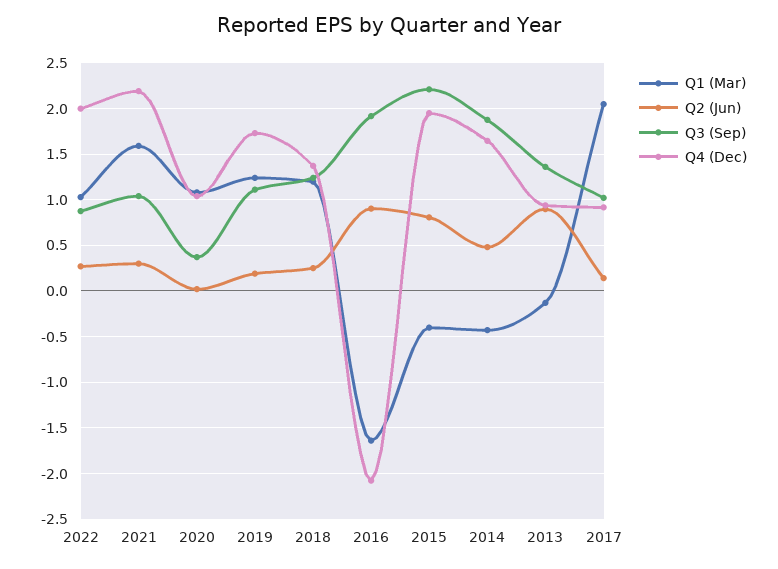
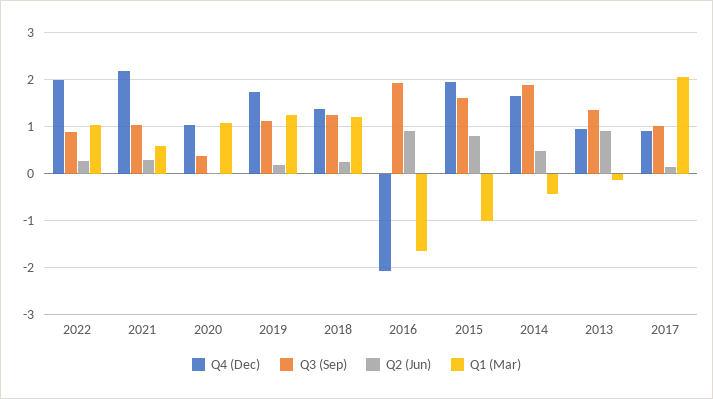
Q1 (Mar), 2021: 1.6 -> 0.6
Q1 (Mar), 2015: -0.4 -> -1
Q3 (Sep), 2015: 2.2 -> 1.6

